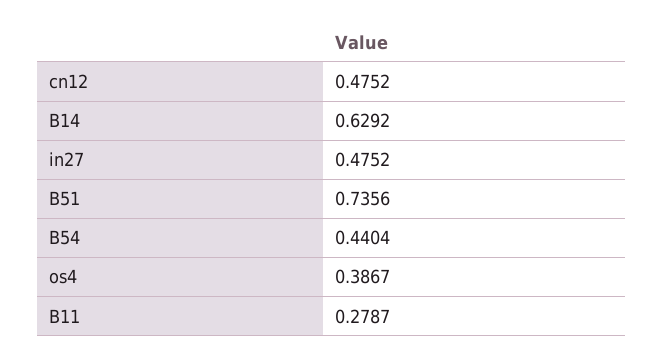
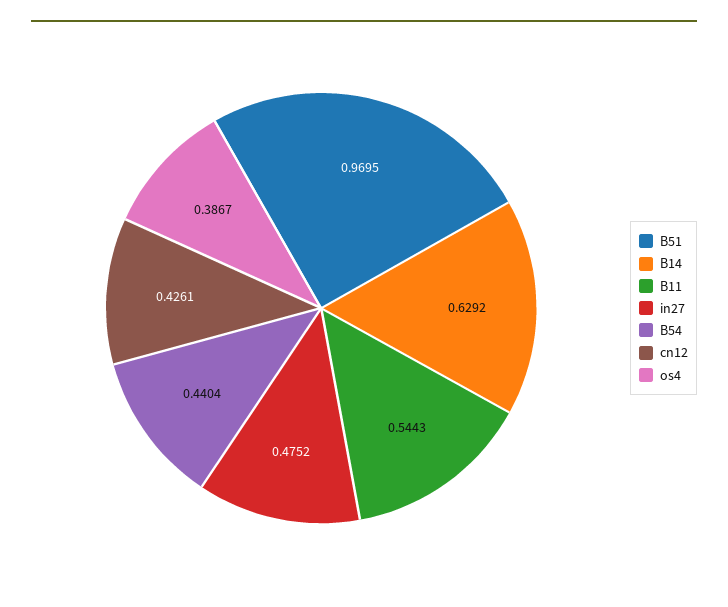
cn12: 0.4752 -> 0.4261
B51: 0.7356 -> 0.9695
B11: 0.2787 -> 0.5443

